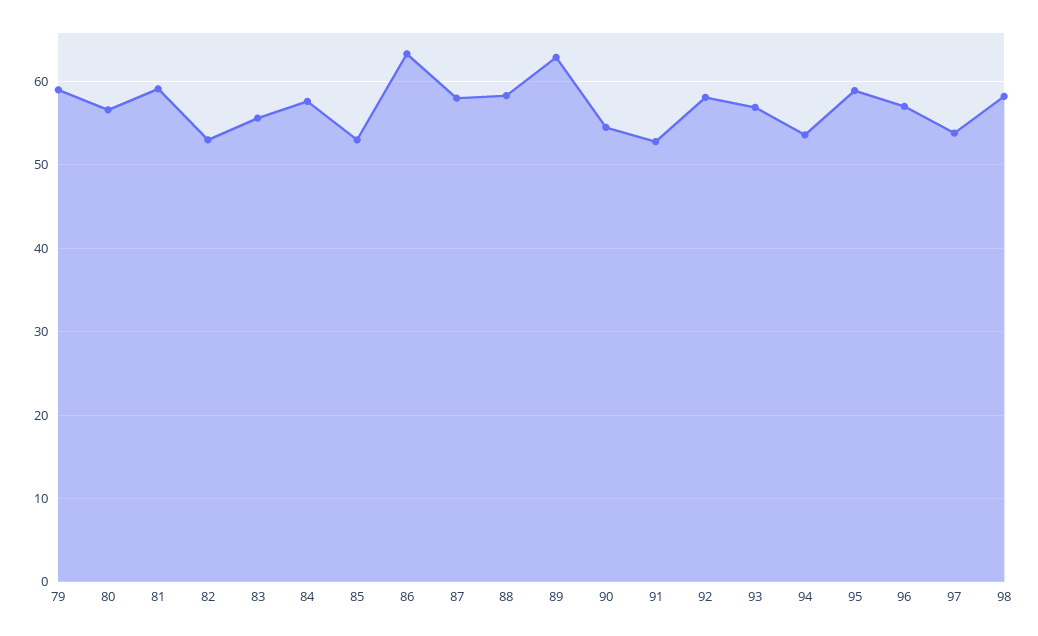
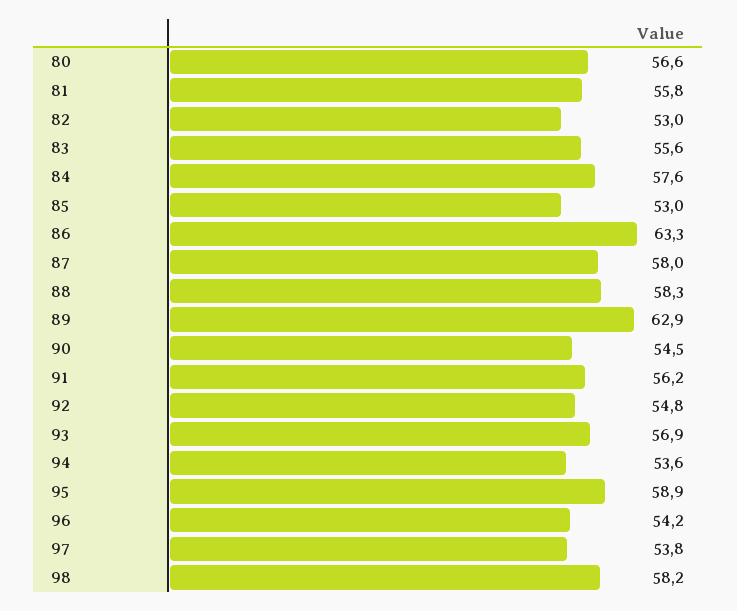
79: 59 -> none
81: 59 -> 55.8
91: 53 -> 56.2
92: 58 -> 54.8
96: 57 -> 54.2

